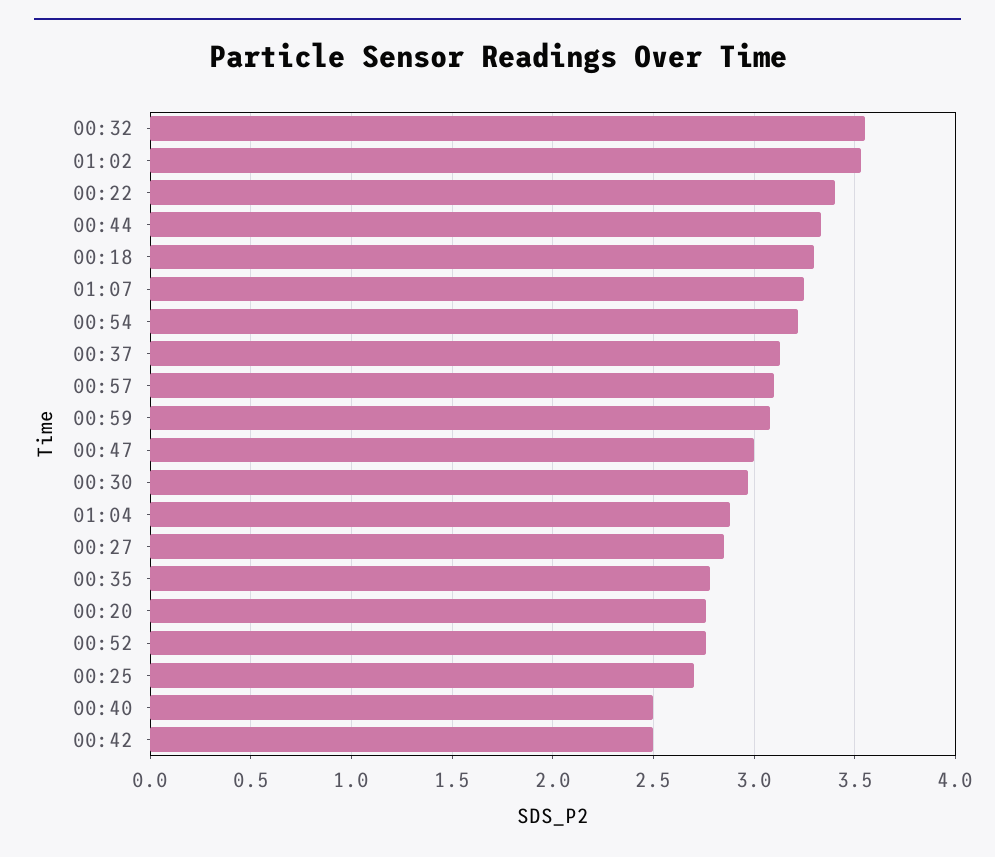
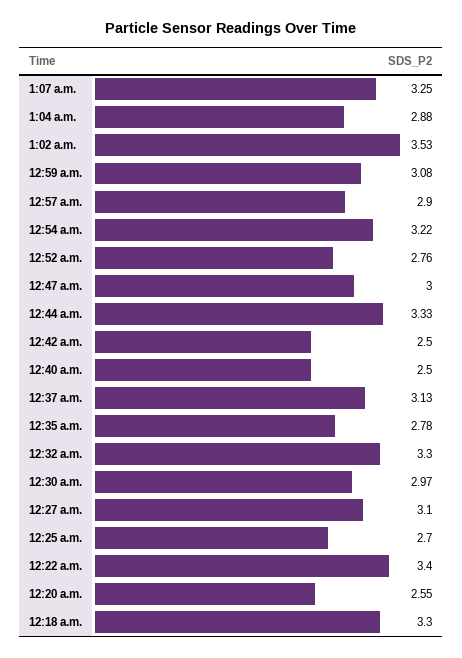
00:32: 3.55 -> 3.3
00:57: 3.1 -> 2.9
00:27: 2.85 -> 3.1
00:20: 2.75 -> 2.55

